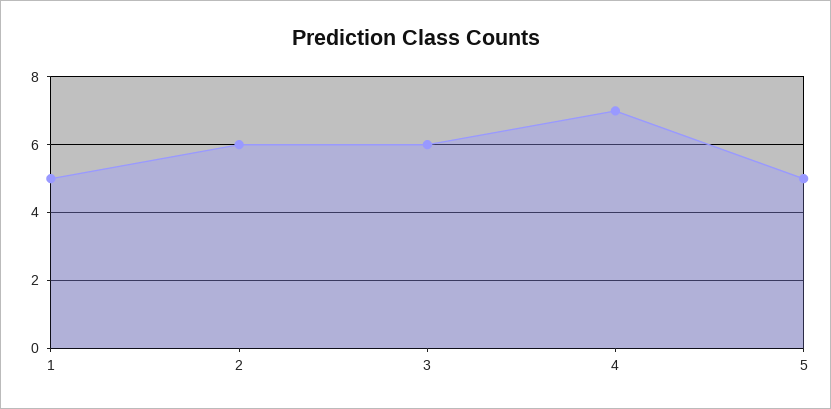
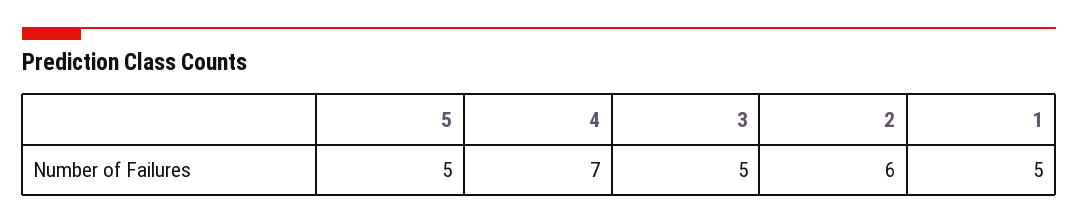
3: 6 -> 5

